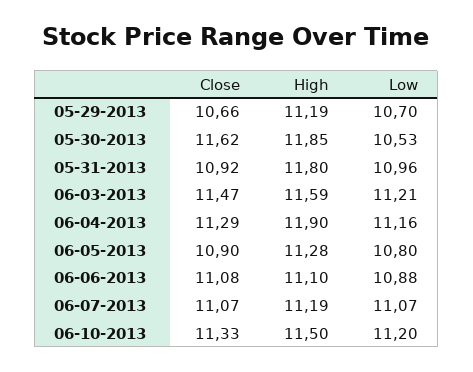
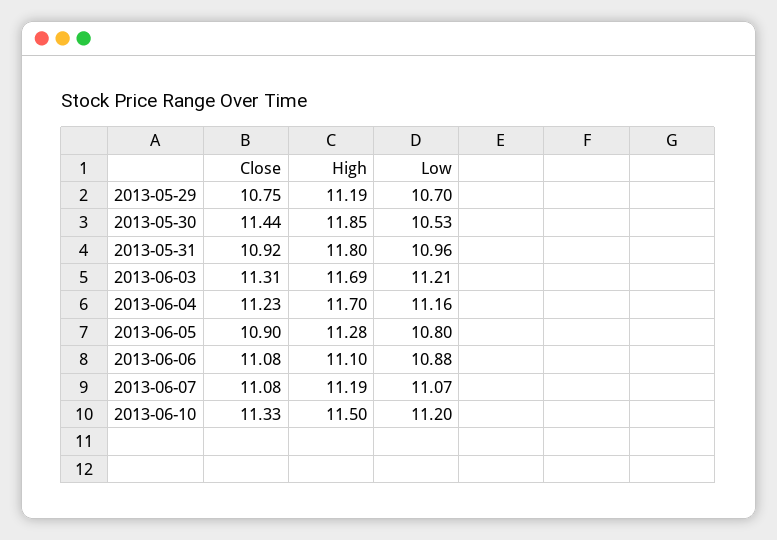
Close, 05-29-2013: 10.66 -> 10.75
Close, 05-30-2013: 11.62 -> 11.44
Close, 06-03-2013: 11.47 -> 11.31
High, 06-03-2013: 11.59 -> 11.69
Close, 06-04-2013: 11.29 -> 11.23
High, 06-04-2013: 11.9 -> 11.7
Close, 06-07-2013: 11.07 -> 11.08

